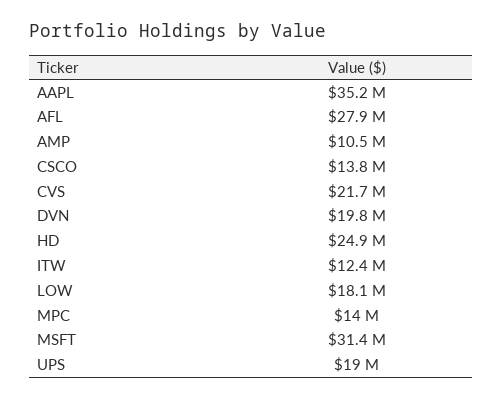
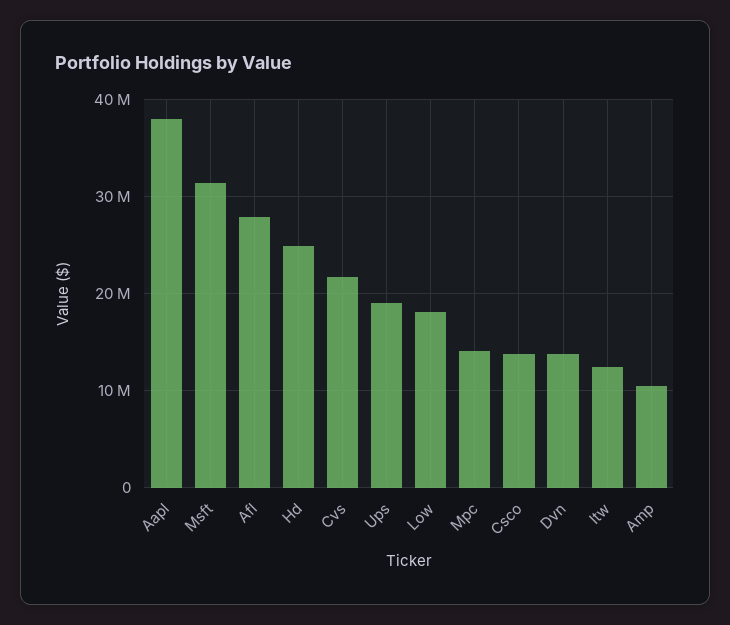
AAPL: 35200000 -> 38000000
DVN: 19800000 -> 14000000

